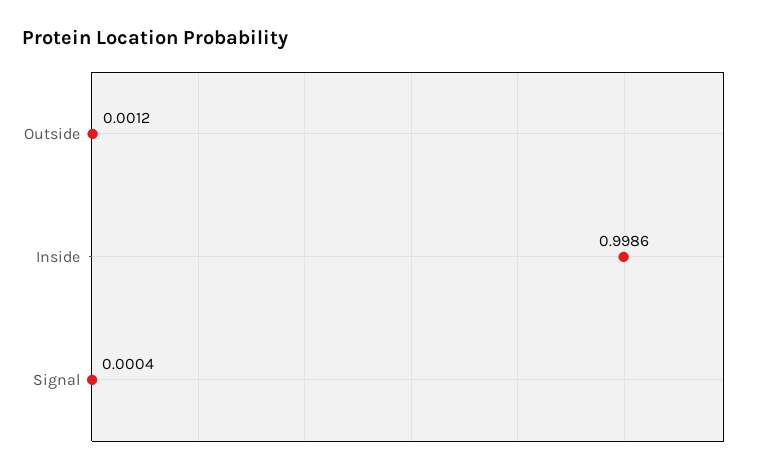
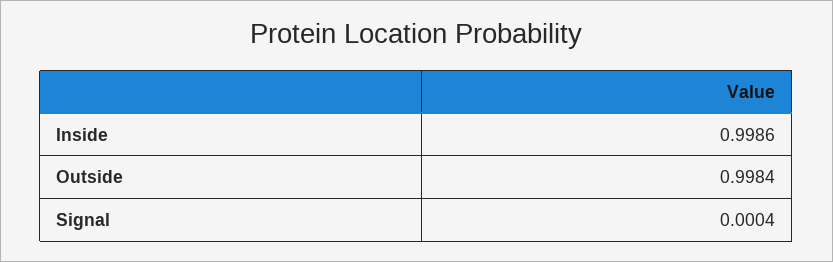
Outside: 0.0012 -> 0.9984

